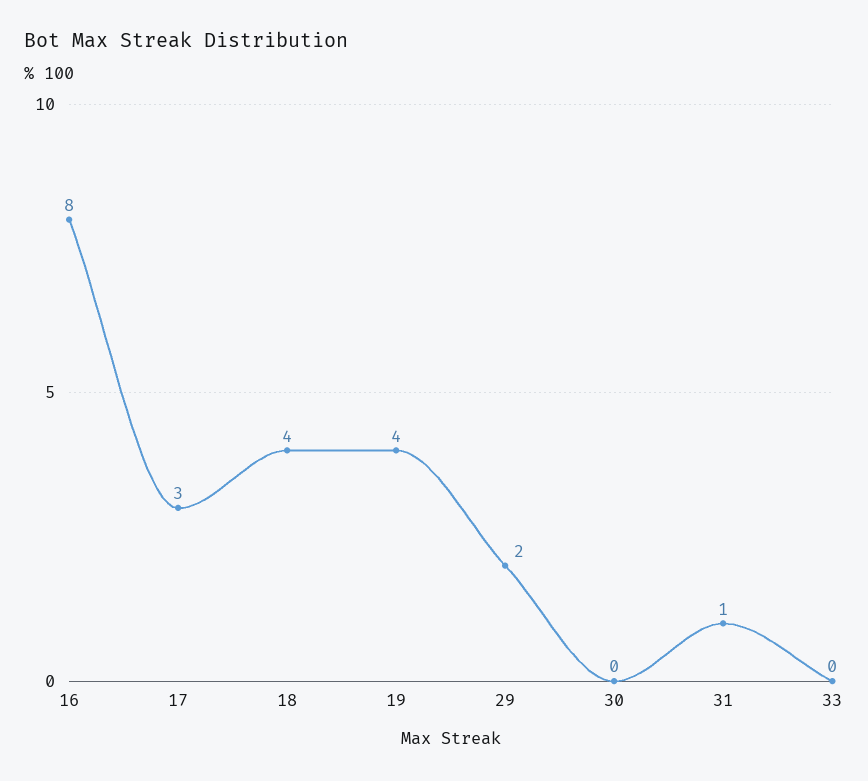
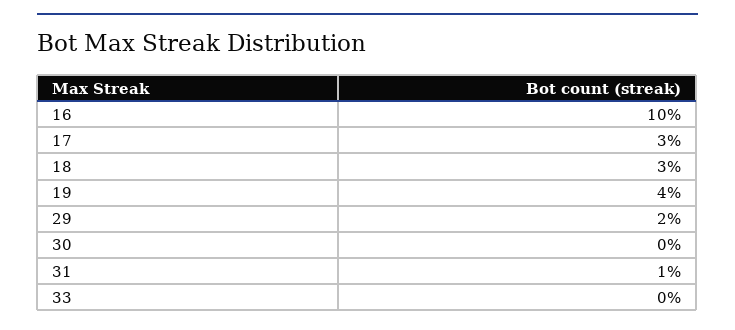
16: 8 -> 10
18: 4 -> 3

